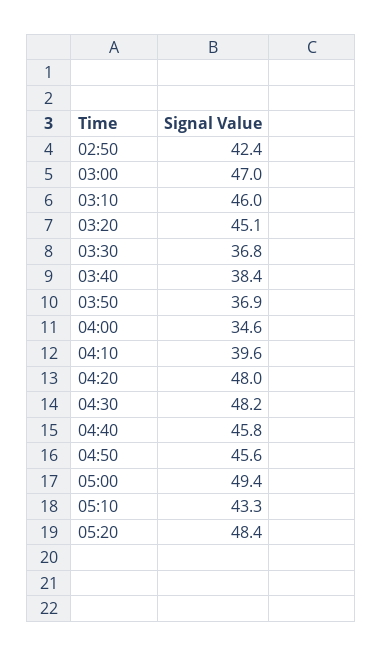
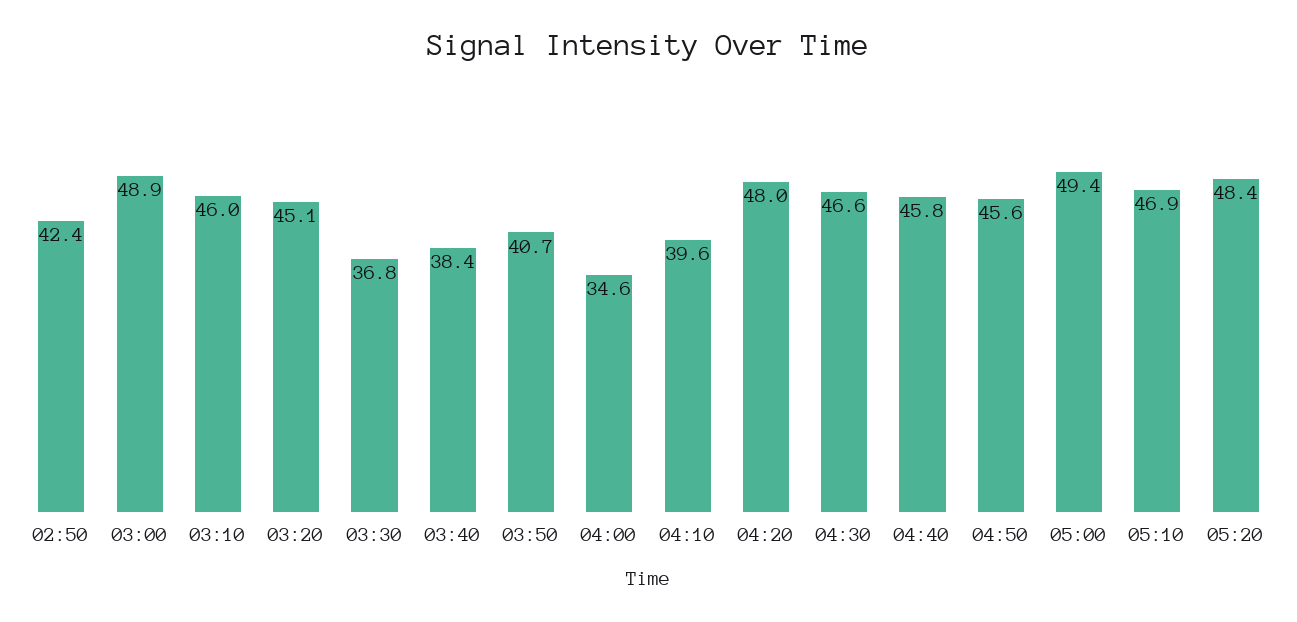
03:00: 47 -> 48.9
03:50: 36.9 -> 40.7
04:30: 48.2 -> 46.6
05:10: 43.3 -> 46.9

